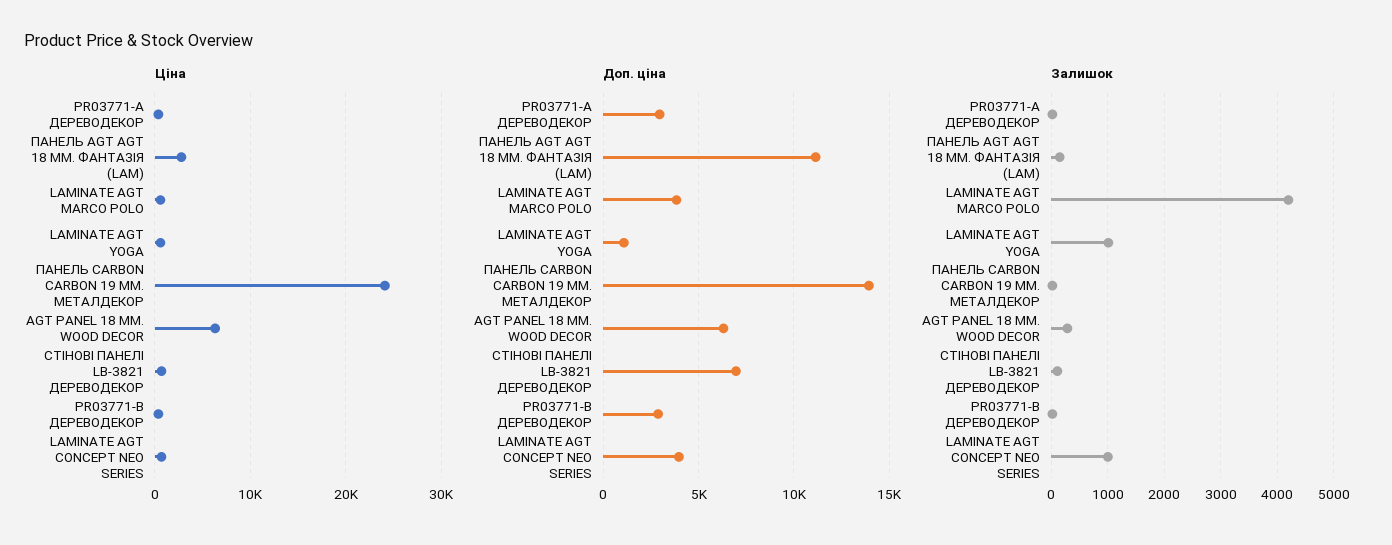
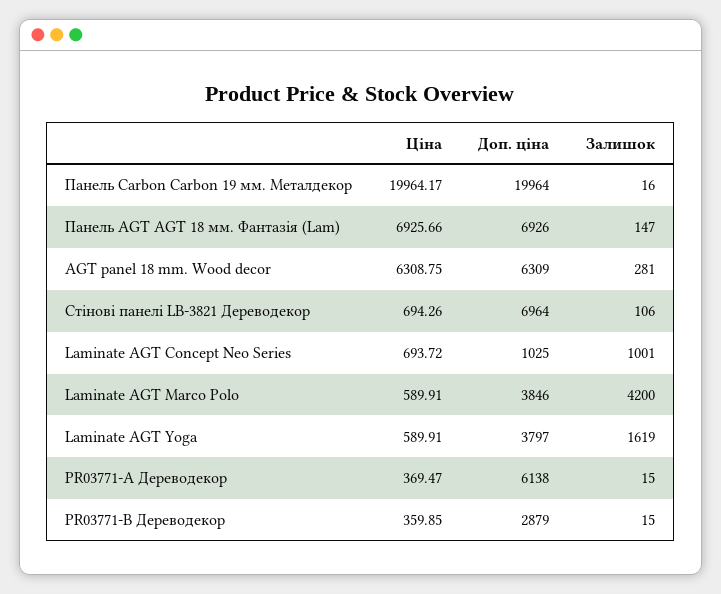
Ціна, ПАНЕЛЬ AGT AGT 18 ММ. ФАНТАЗІЯ (LAM): 3000 -> 6925.66
Ціна, ПАНЕЛЬ CARBON CARBON 19 ММ. МЕТАЛДЕКОР: 24000 -> 19964.17
Доп. ціна, PR03771-А ДЕРЕВОДЕКОР: 3000 -> 6138
Доп. ціна, ПАНЕЛЬ AGT AGT 18 ММ. ФАНТАЗІЯ (LAM): 11000 -> 6926
Доп. ціна, LAMINATE AGT YOGA: 1000 -> 3797
Доп. ціна, ПАНЕЛЬ CARBON CARBON 19 ММ. МЕТАЛДЕКОР: 14000 -> 19964
Доп. ціна, LAMINATE AGT CONCEPT NEO SERIES: 4000 -> 1025
Залишок, LAMINATE AGT YOGA: 1000 -> 1619

